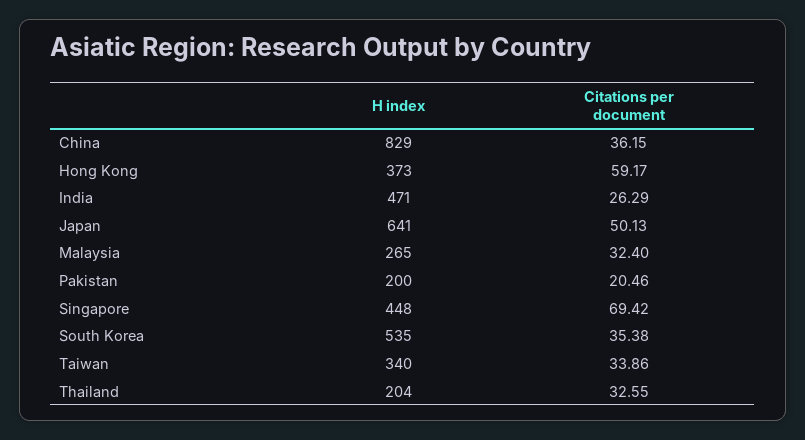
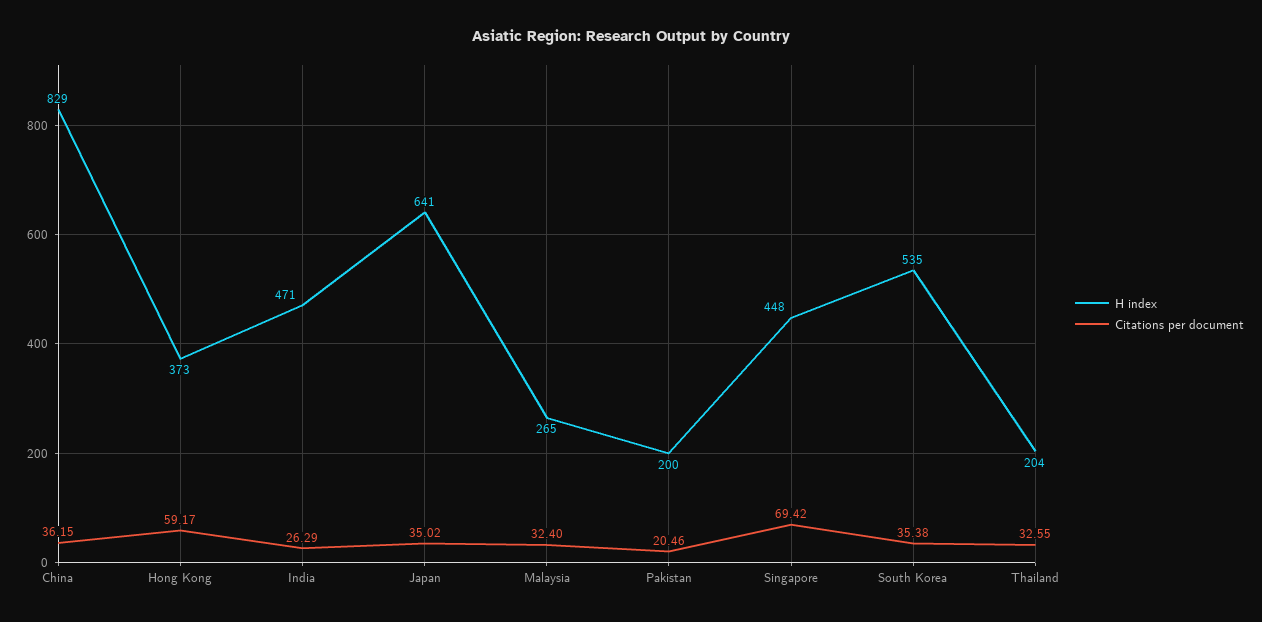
Citations per document, Japan: 50.13 -> 35.02
H index, Taiwan: 340 -> none
Citations per document, Taiwan: 33.86 -> none

